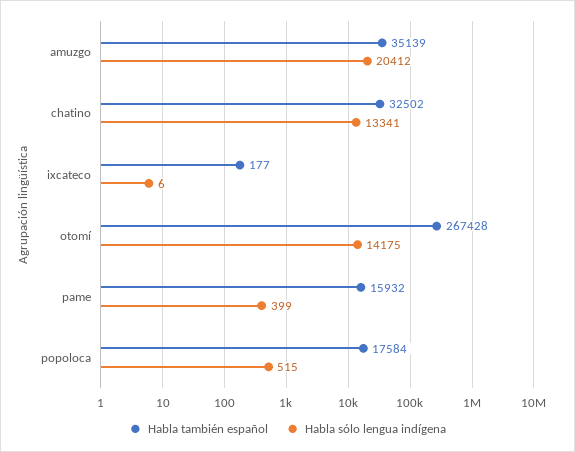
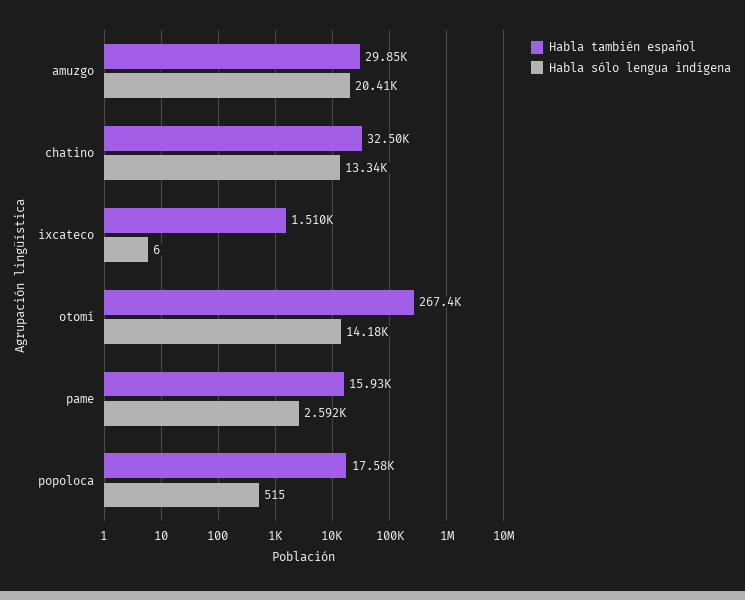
Habla también español, amuzgo: 35139 -> 29850
Habla también español, ixcateco: 177 -> 1510
Habla sólo lengua indígena, pame: 399 -> 2592

